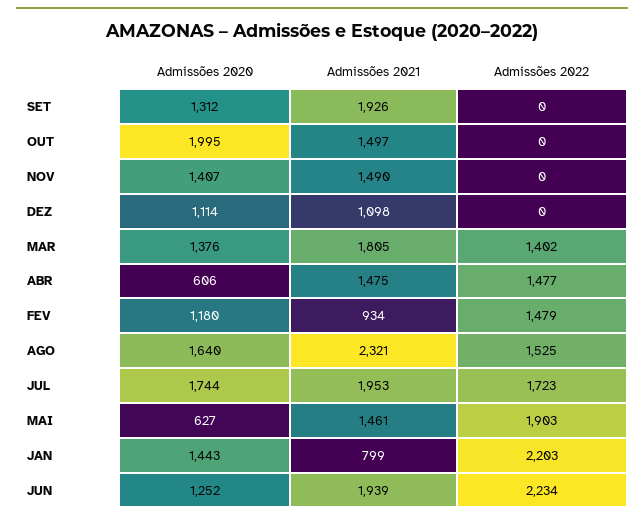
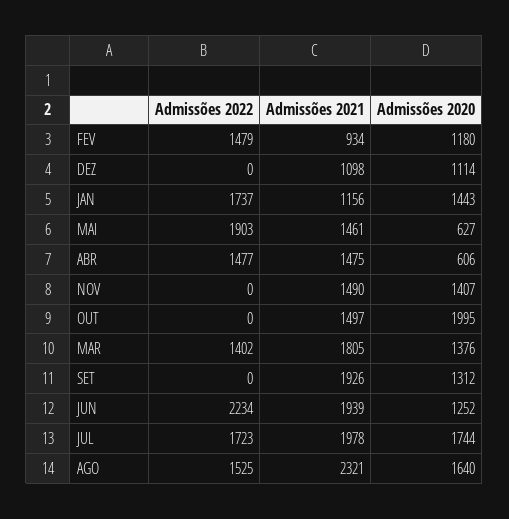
Admissões 2021, JUL: 1953 -> 1978
Admissões 2021, JAN: 799 -> 1156
Admissões 2022, JAN: 2203 -> 1737

